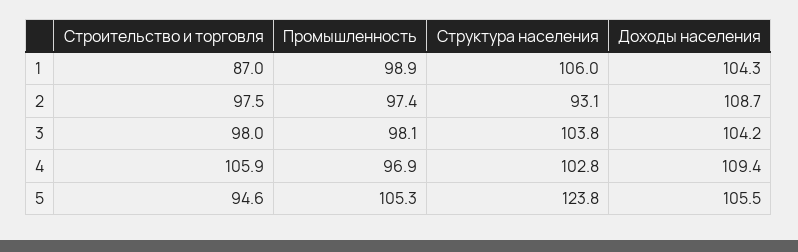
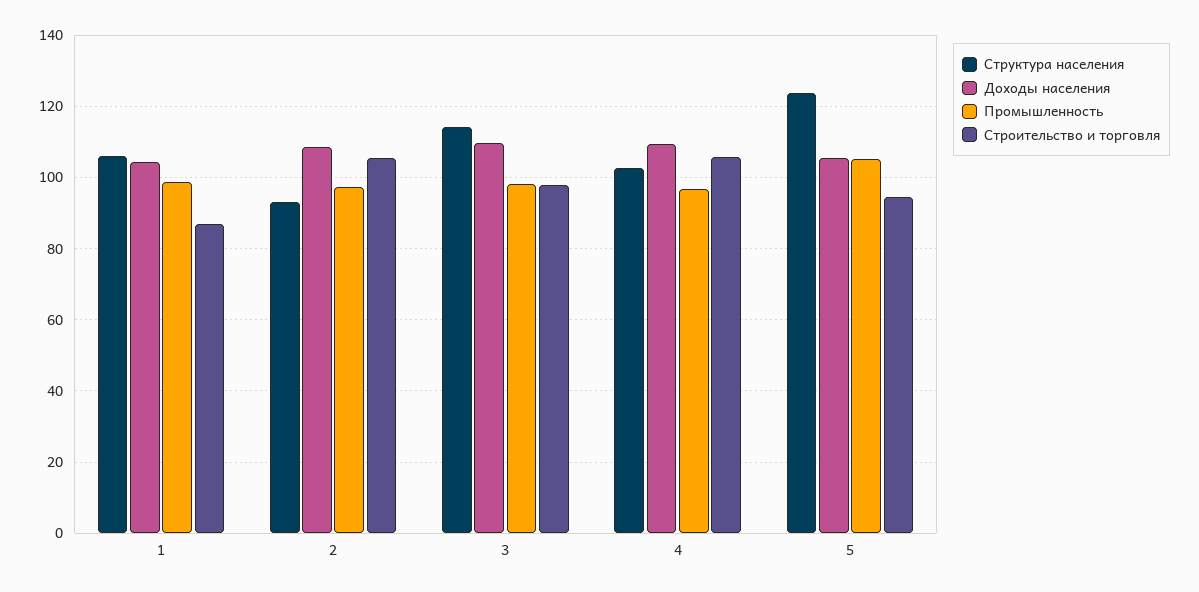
Строительство и торговля, 2: 97.5 -> 106
Структура населения, 3: 103.8 -> 114
Доходы населения, 3: 104.2 -> 110

